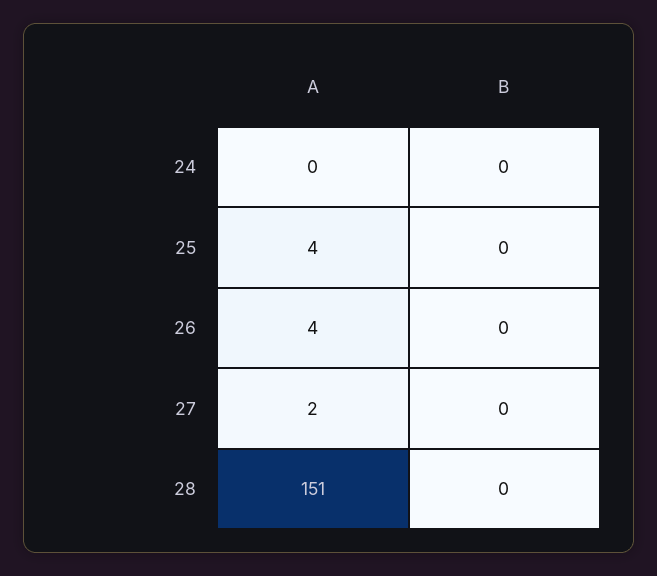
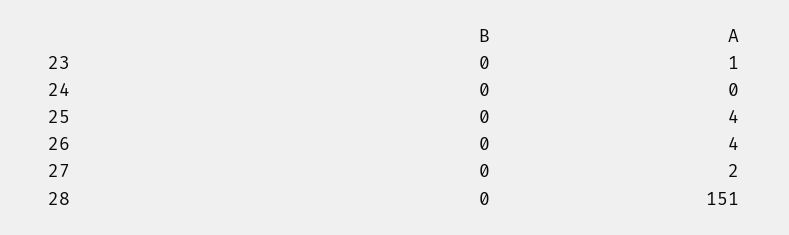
B, 23: none -> 0
A, 23: none -> 1

